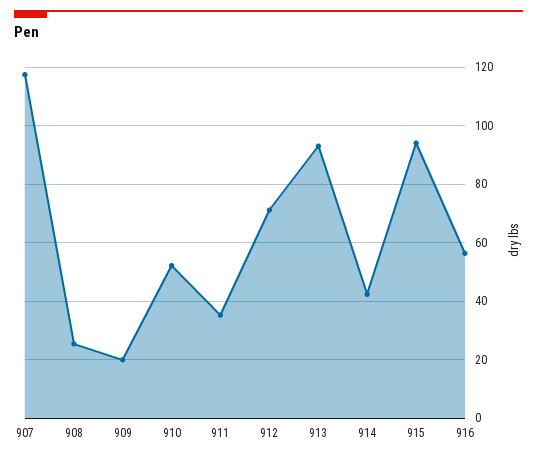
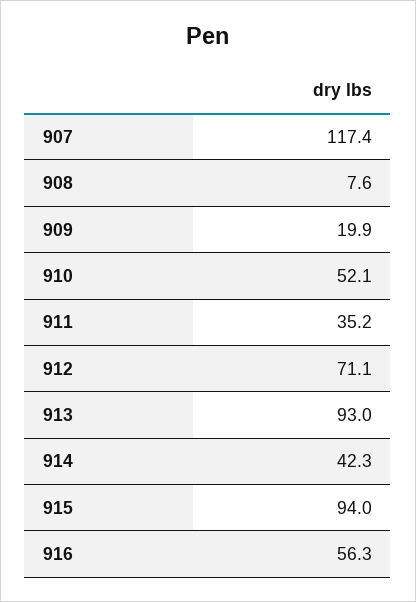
908: 25 -> 7.6

